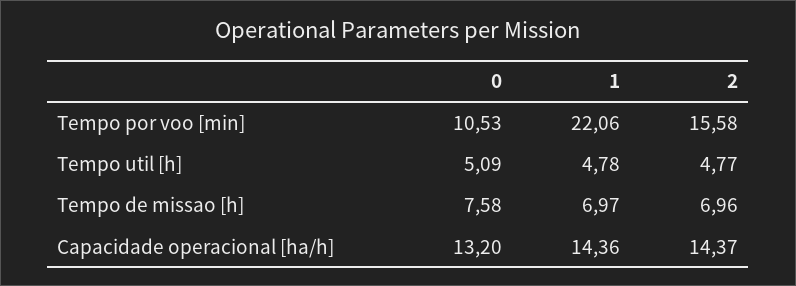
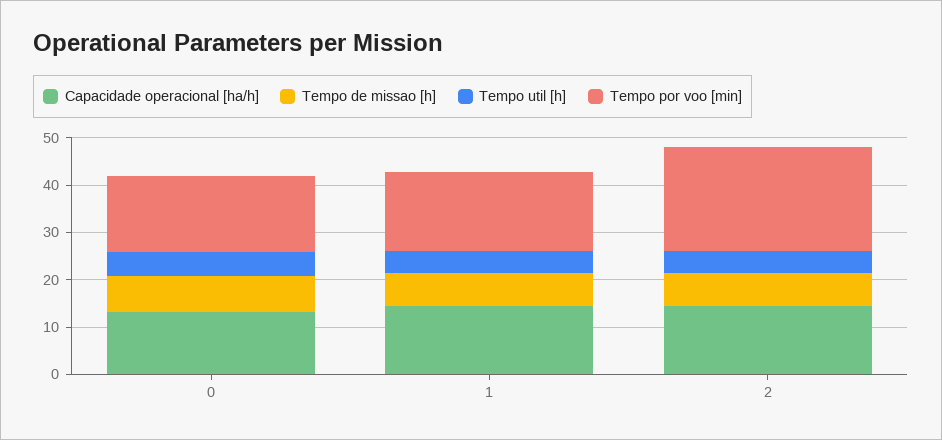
Tempo por voo [min], 0: 10.53 -> 16
Tempo por voo [min], 1: 22.06 -> 16
Tempo por voo [min], 2: 15.58 -> 22

